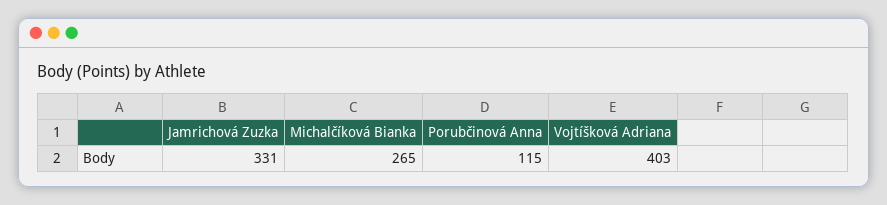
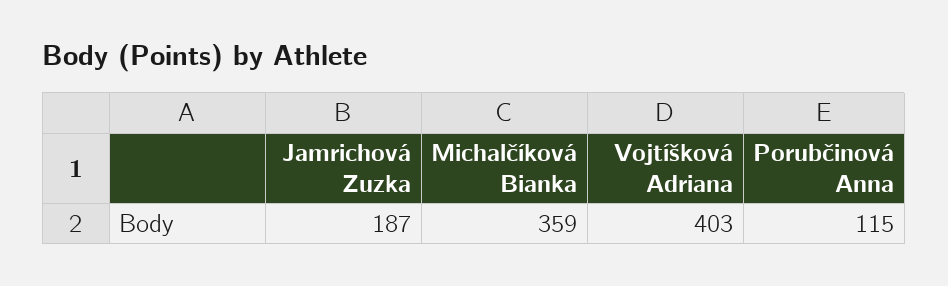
Jamrichová Zuzka: 331 -> 187
Michalčíková Bianka: 265 -> 359

